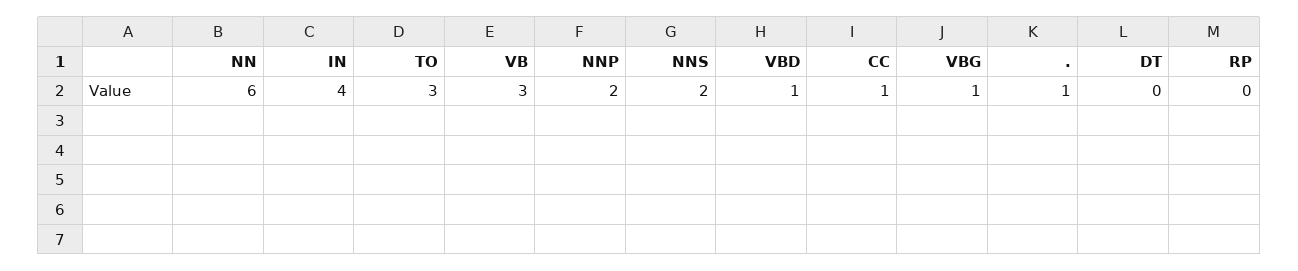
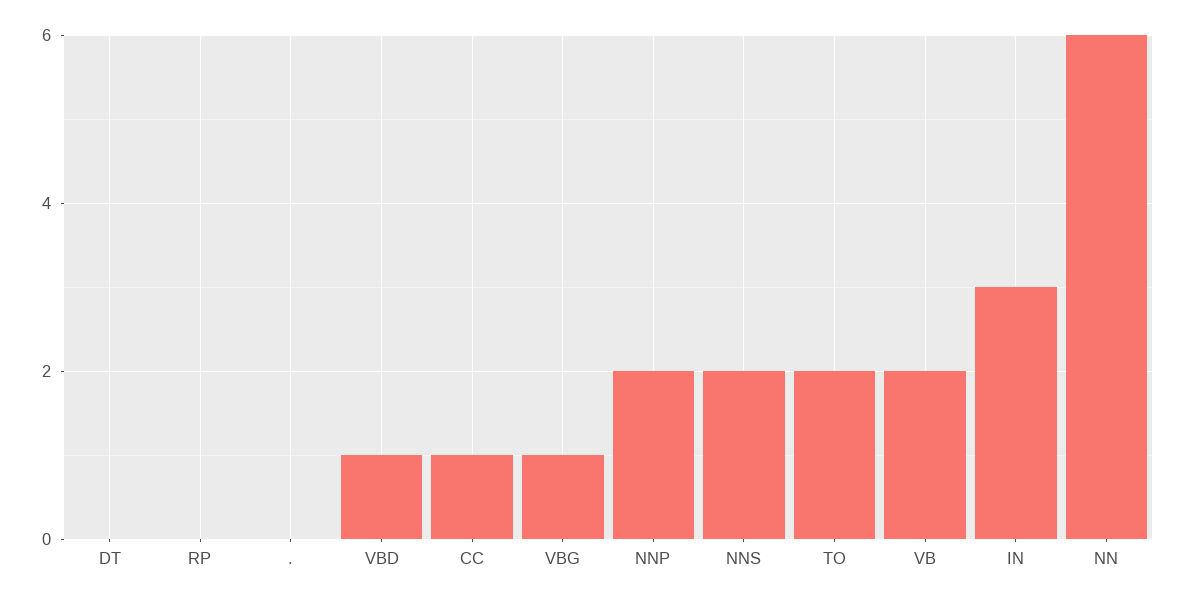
IN: 4 -> 3
TO: 3 -> 2
VB: 3 -> 2
.: 1 -> 0

